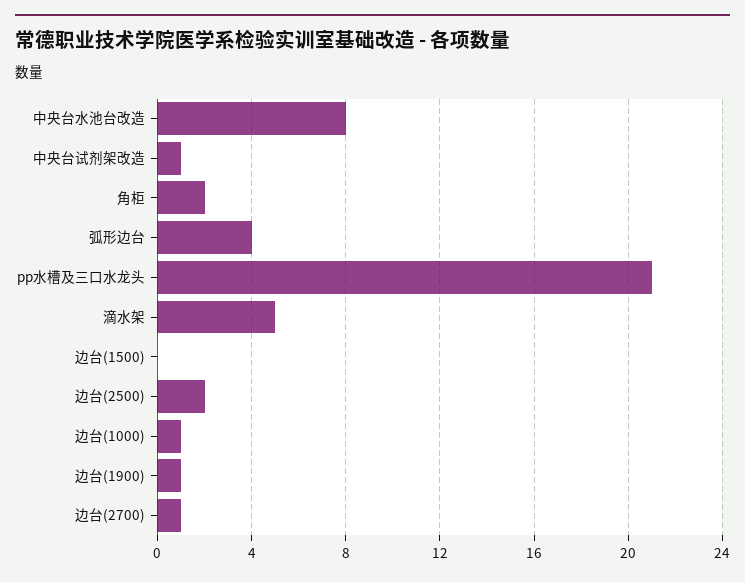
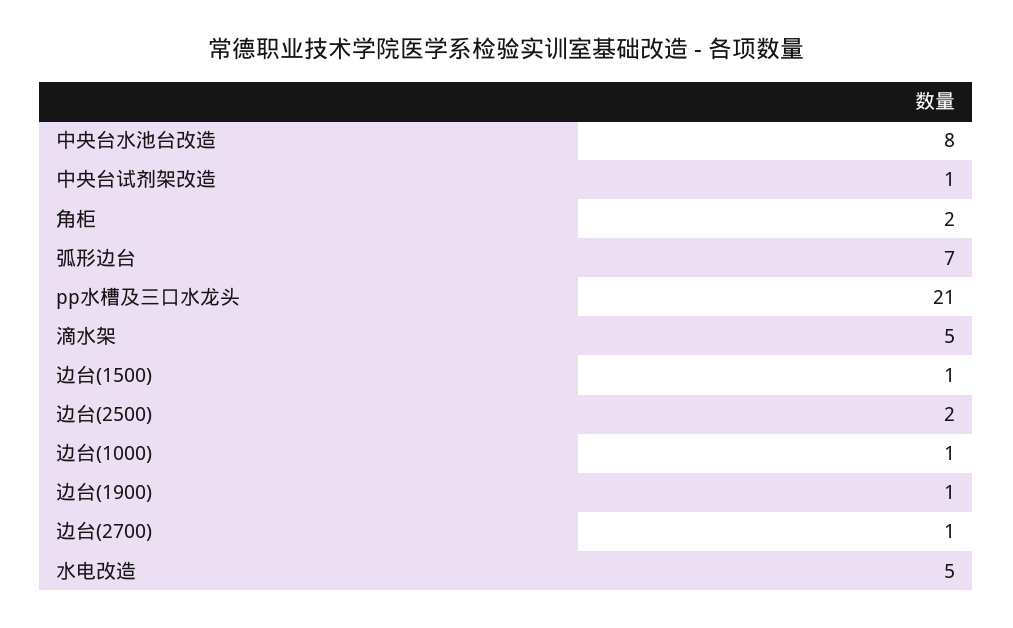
弧形边台: 4 -> 7
边台(1500): 0 -> 1
水电改造: none -> 5

